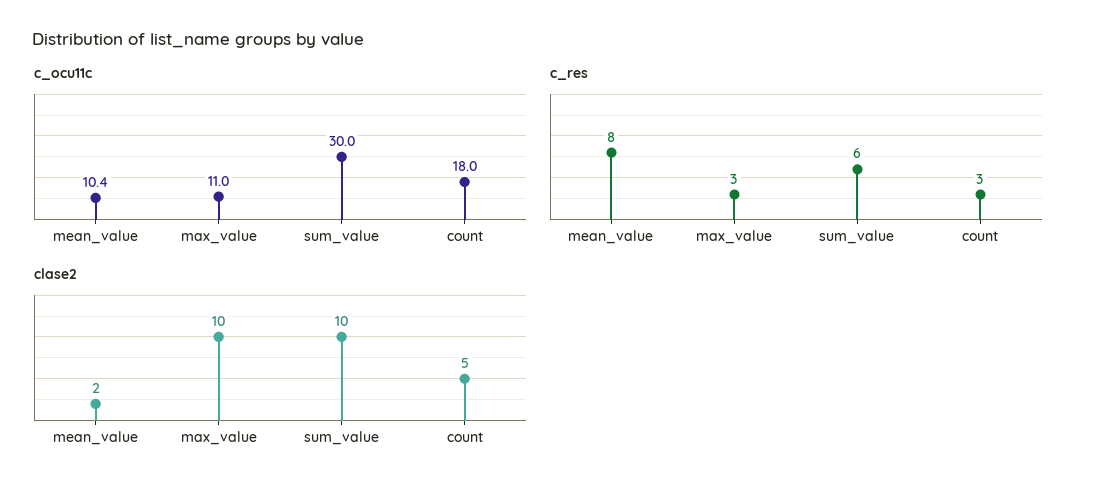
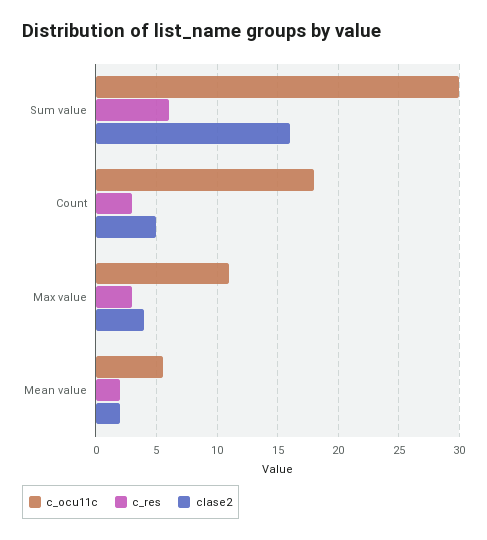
c_ocu11c, mean_value: 10.4 -> 5.5
c_res, mean_value: 8 -> 2
clase2, max_value: 10 -> 4
clase2, sum_value: 10 -> 16

